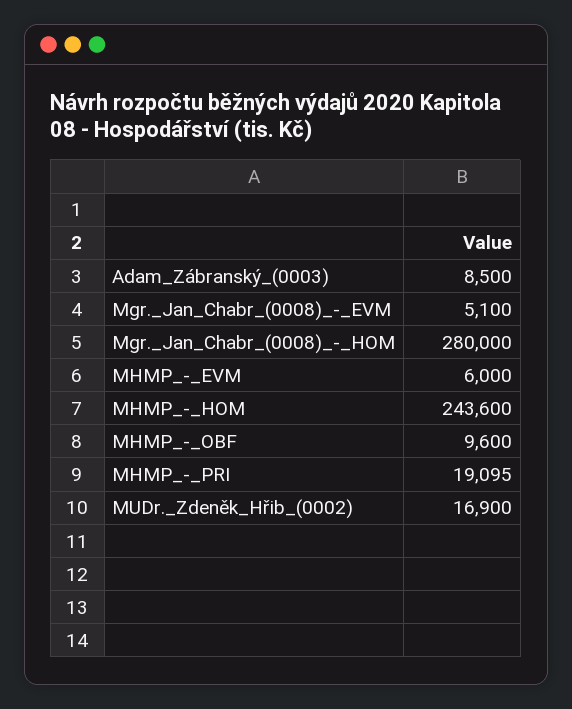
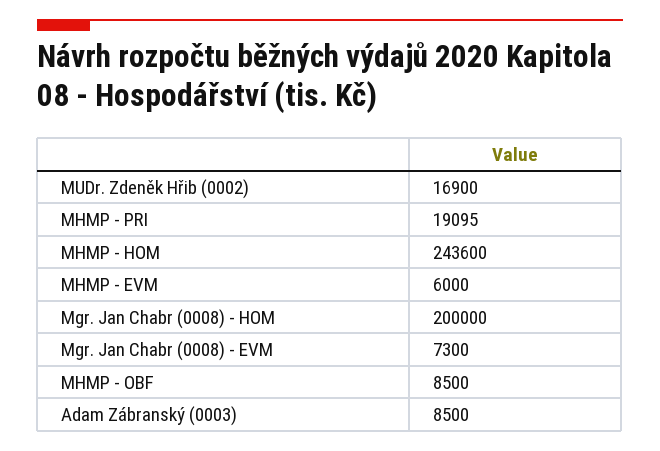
Mgr._Jan_Chabr_(0008)_-_EVM: 5100 -> 7300
Mgr._Jan_Chabr_(0008)_-_HOM: 280000 -> 200000
MHMP_-_OBF: 9600 -> 8500

